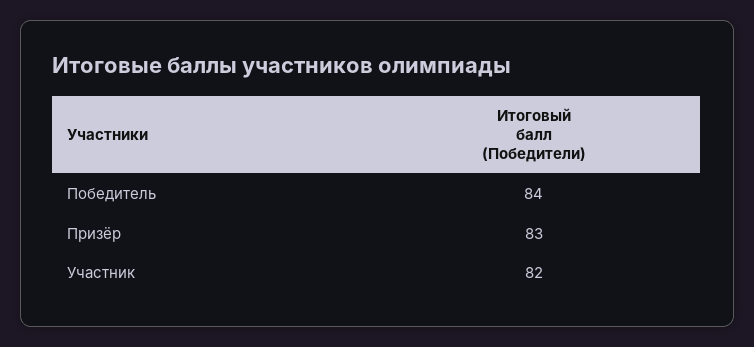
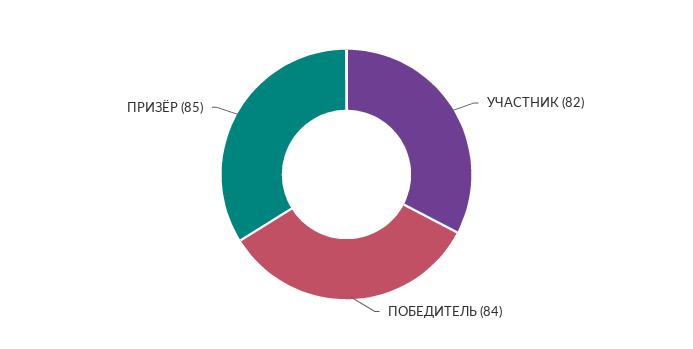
Призёр: 83 -> 85

